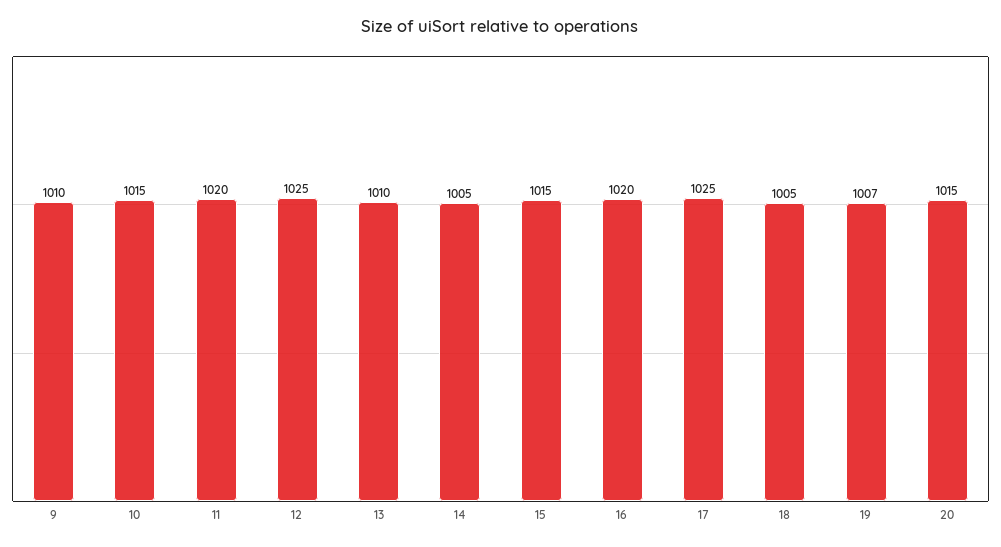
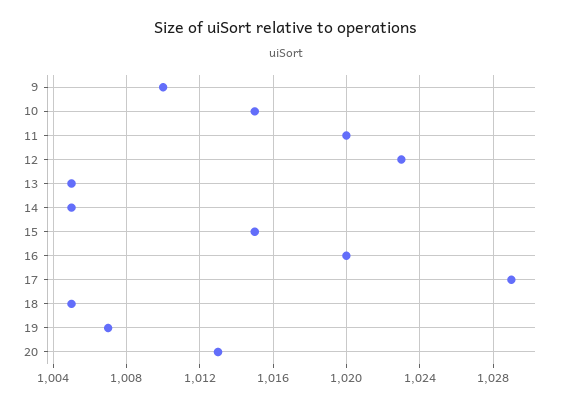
12: 1025 -> 1023
13: 1010 -> 1005
17: 1025 -> 1029
20: 1015 -> 1013

